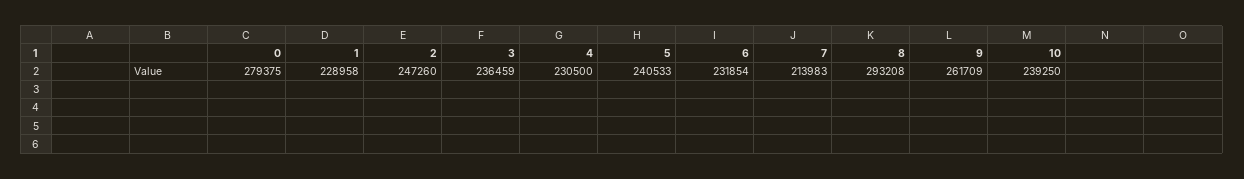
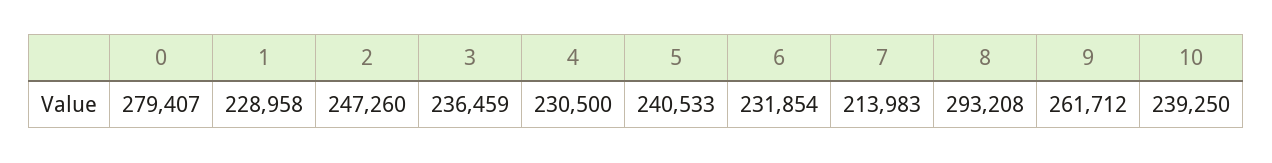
0: 279375 -> 279407
9: 261709 -> 261712

